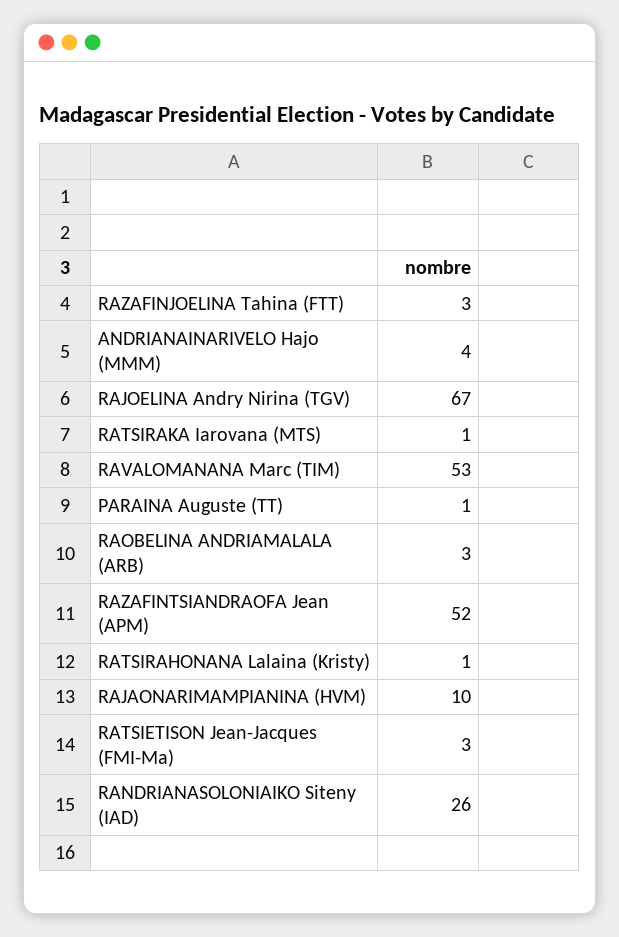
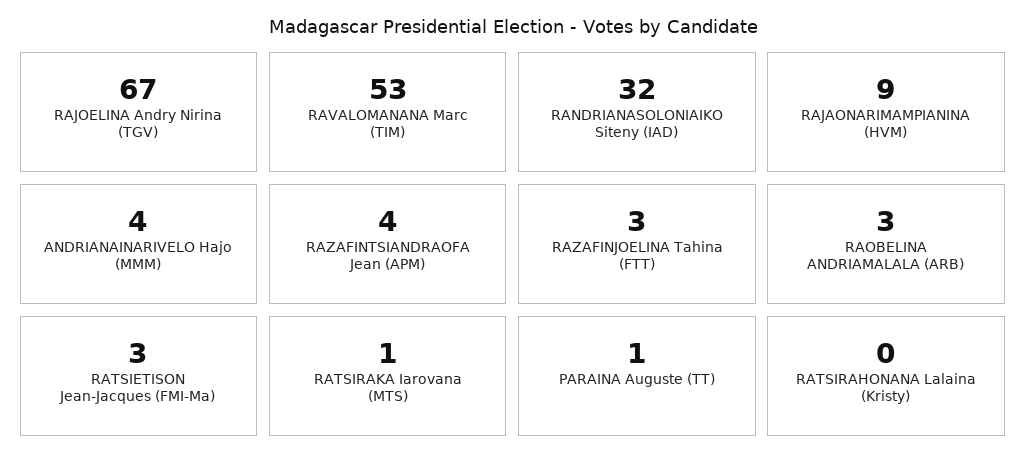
RAZAFINTSIANDRAOFA Jean (APM): 52 -> 4
RATSIRAHONANA Lalaina (Kristy): 1 -> 0
RAJAONARIMAMPIANINA (HVM): 10 -> 9
RANDRIANASOLONIAIKO Siteny (IAD): 26 -> 32

